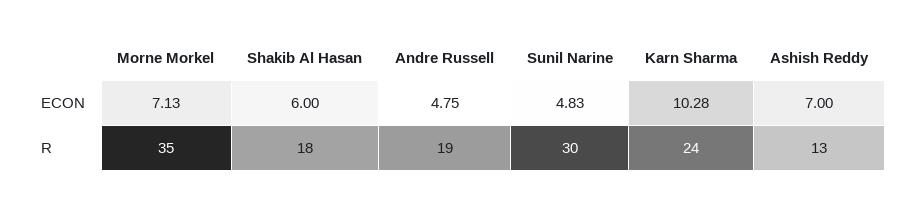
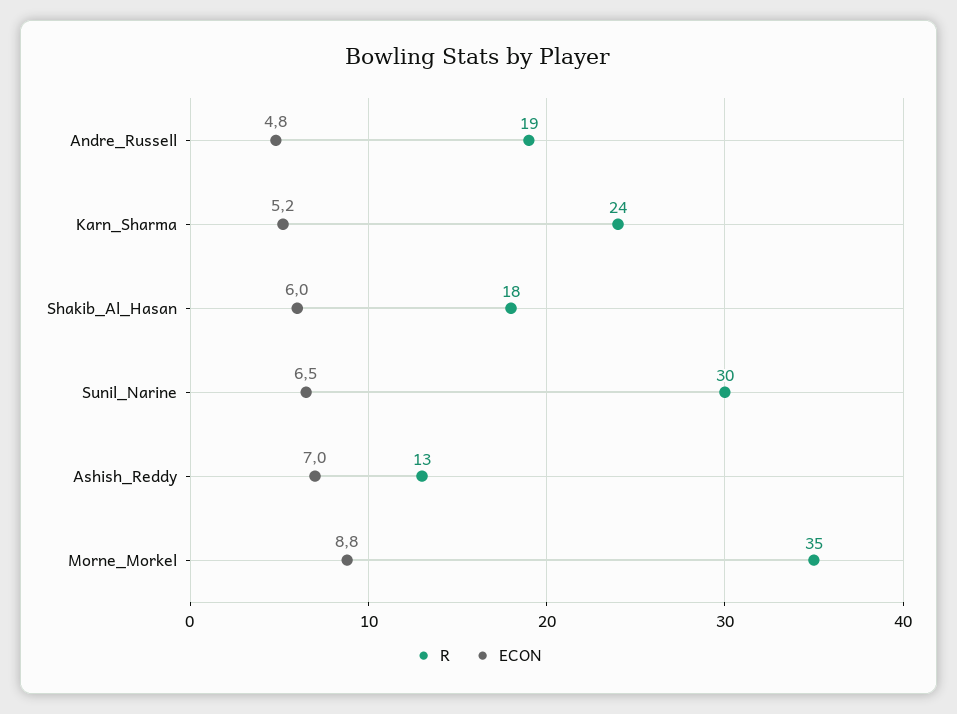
ECON, Morne Morkel: 7.13 -> 8.8
ECON, Sunil Narine: 4.83 -> 6.5
ECON, Karn Sharma: 10.28 -> 5.2

